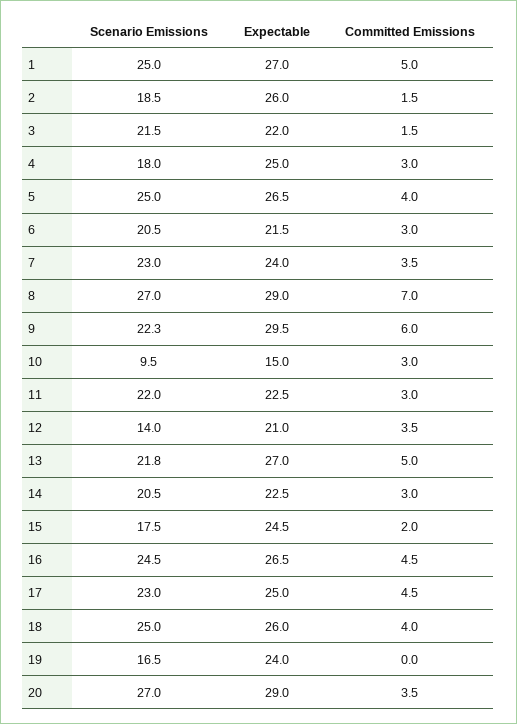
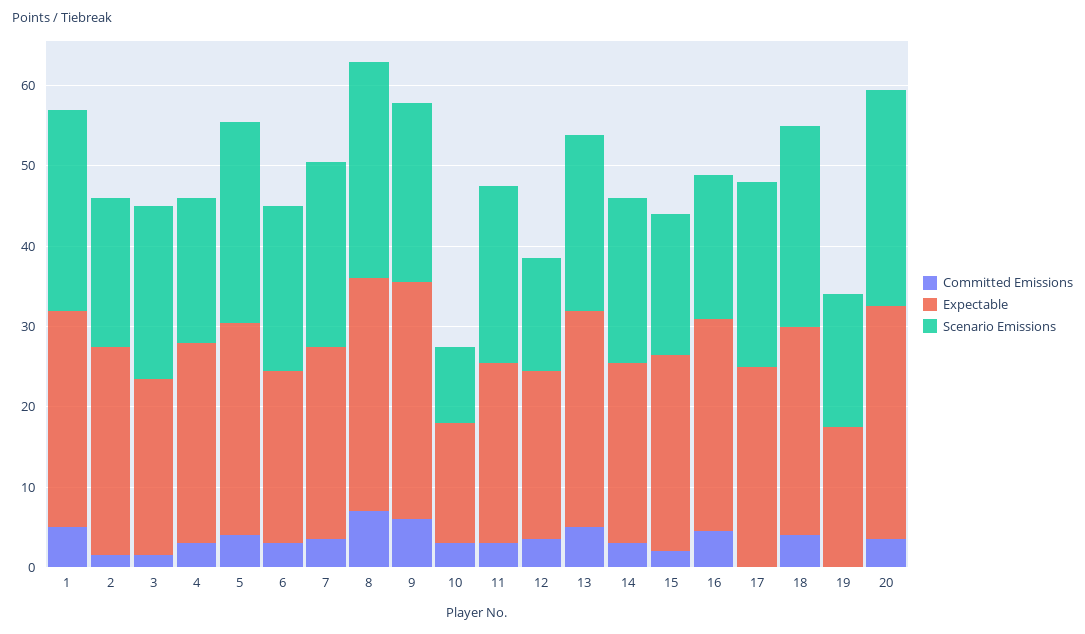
Scenario Emissions, 16: 24.5 -> 18
Committed Emissions, 17: 4.5 -> 0
Expectable, 19: 24 -> 18

